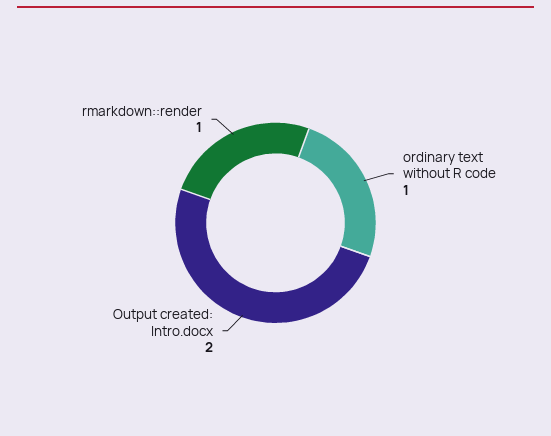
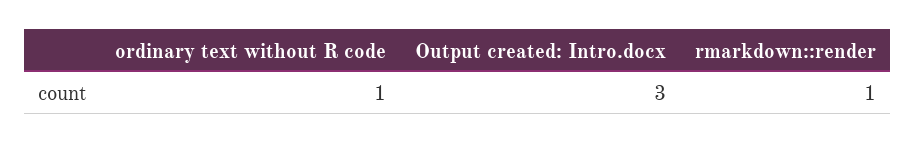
Output created: Intro.docx: 2 -> 3

